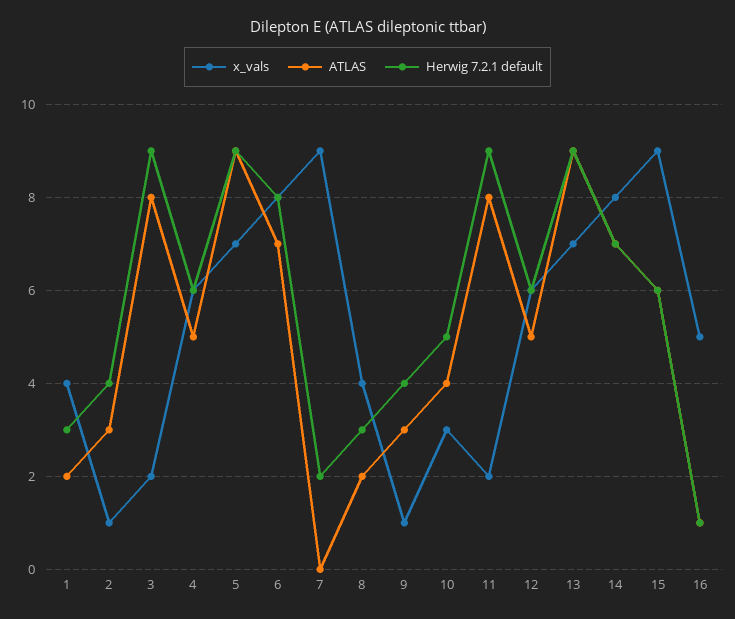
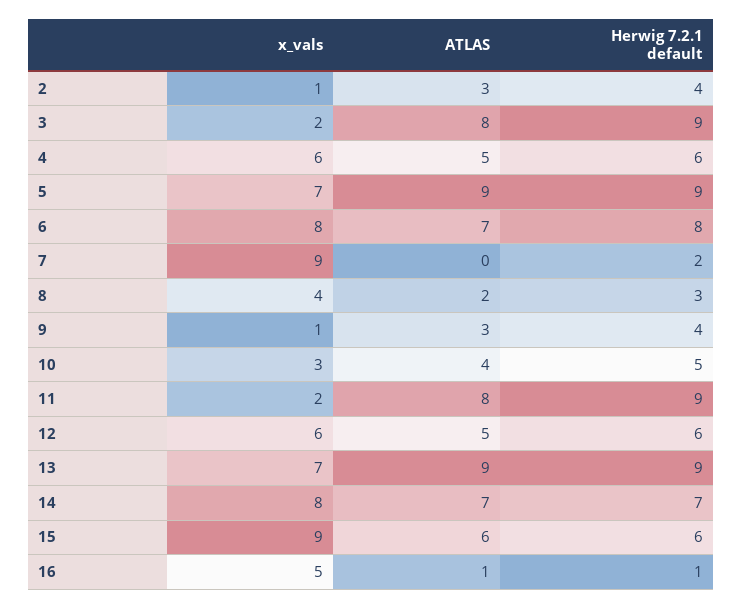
x_vals, 1: 4 -> none
ATLAS, 1: 2 -> none
Herwig 7.2.1 default, 1: 3 -> none

